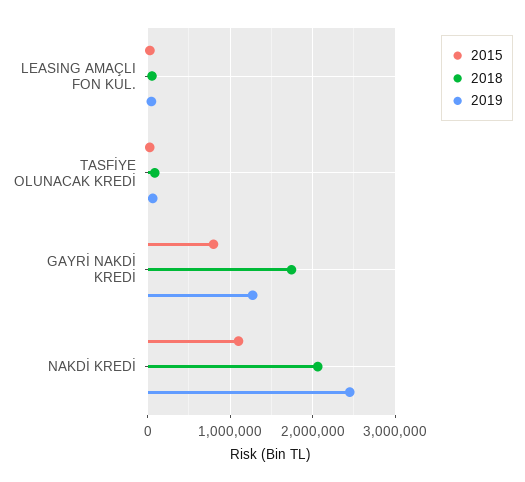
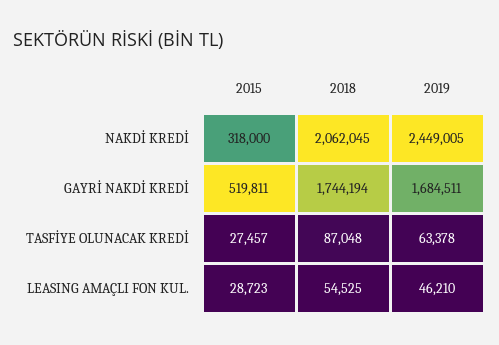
2015, GAYRİ NAKDİ KREDİ: 800000 -> 519811
2019, GAYRİ NAKDİ KREDİ: 1300000 -> 1684511
2015, NAKDİ KREDİ: 1100000 -> 318000

